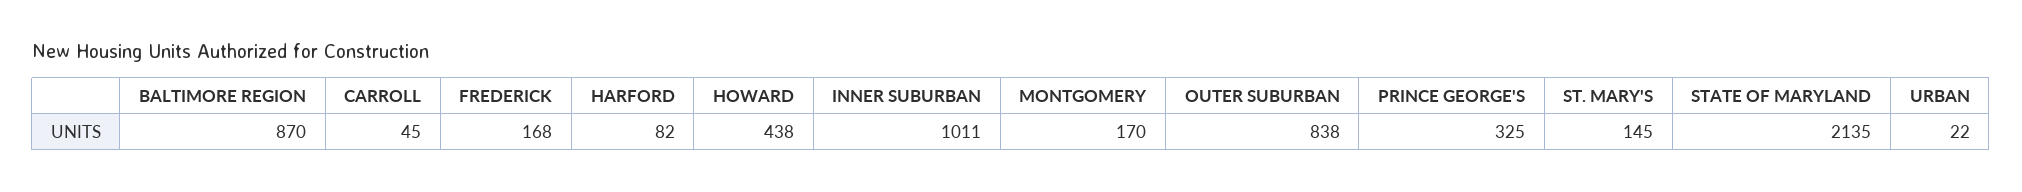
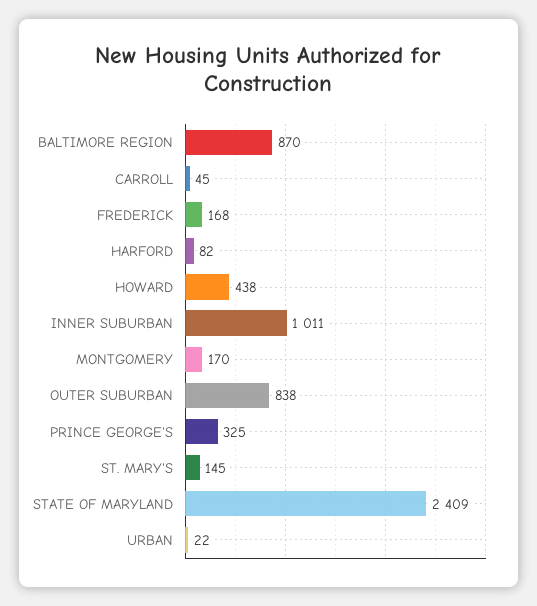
STATE OF MARYLAND: 2135 -> 2409

